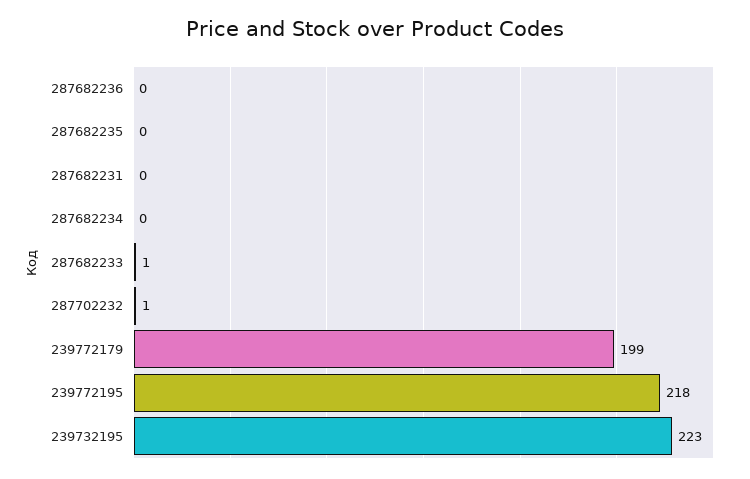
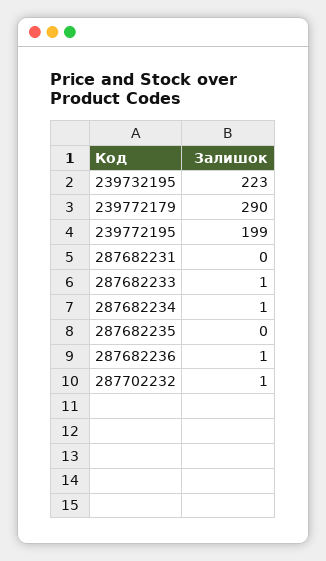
287682236: 0 -> 1
287682234: 0 -> 1
239772179: 199 -> 290
239772195: 218 -> 199

